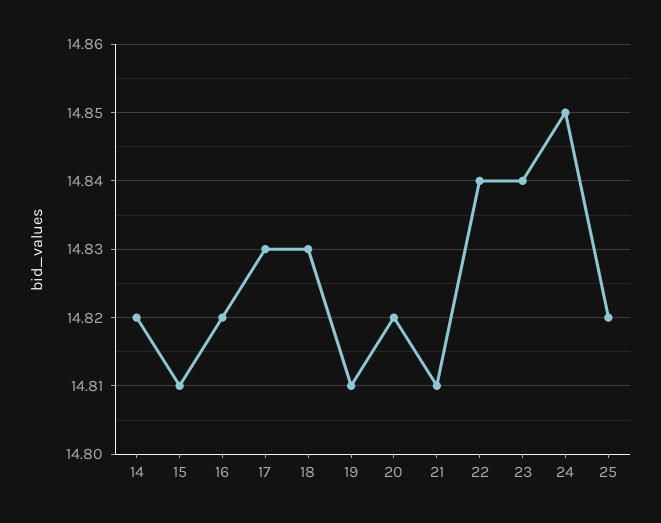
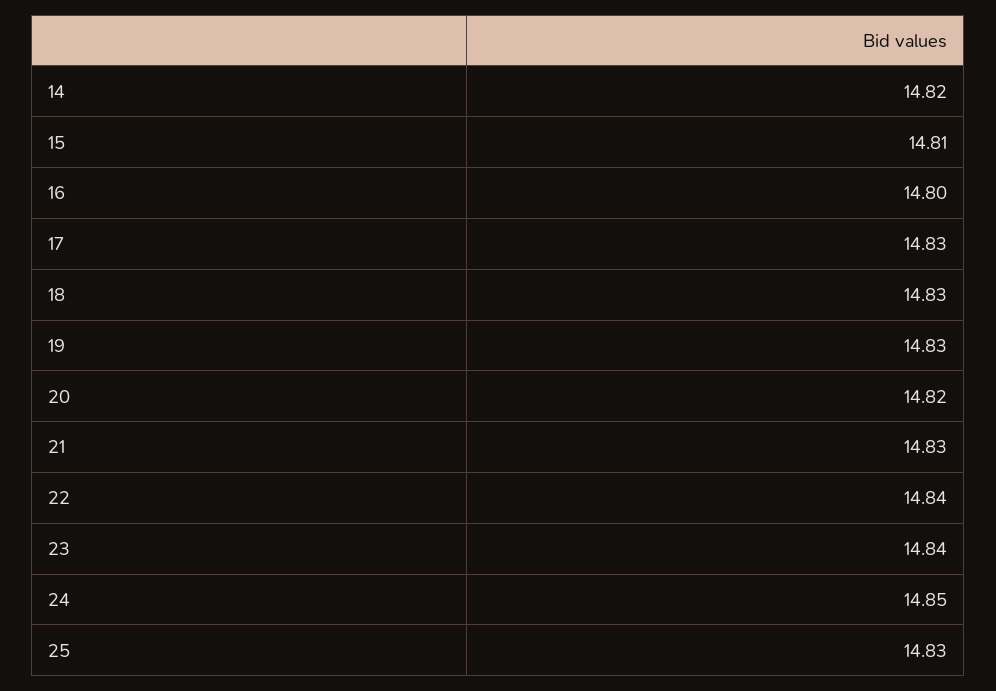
16: 14.82 -> 14.8
19: 14.81 -> 14.83
21: 14.81 -> 14.83
25: 14.82 -> 14.83

